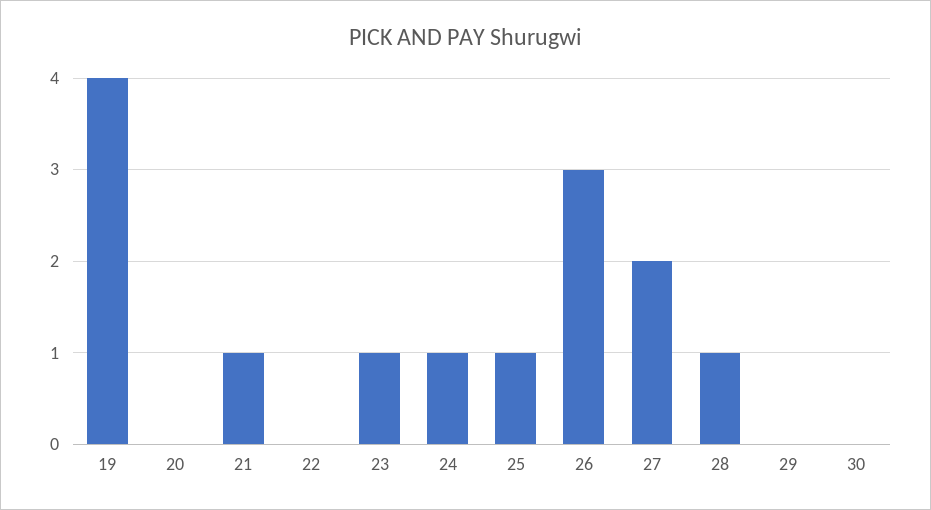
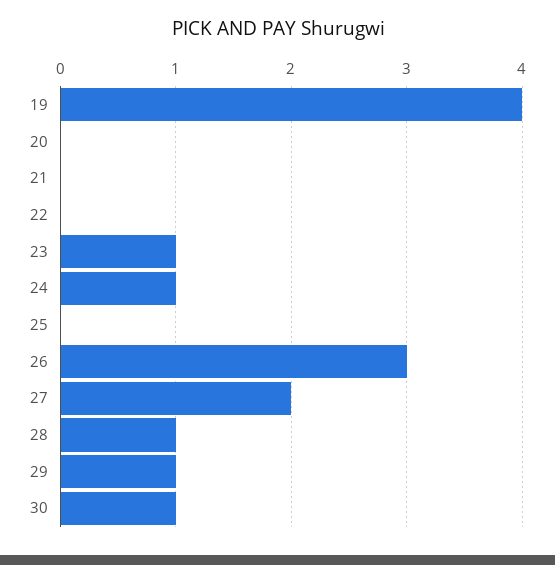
21: 1 -> 0
25: 1 -> 0
29: 0 -> 1
30: 0 -> 1

